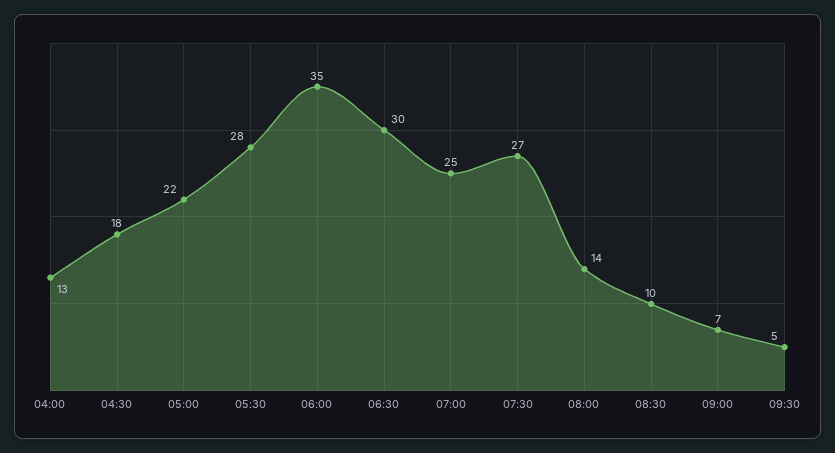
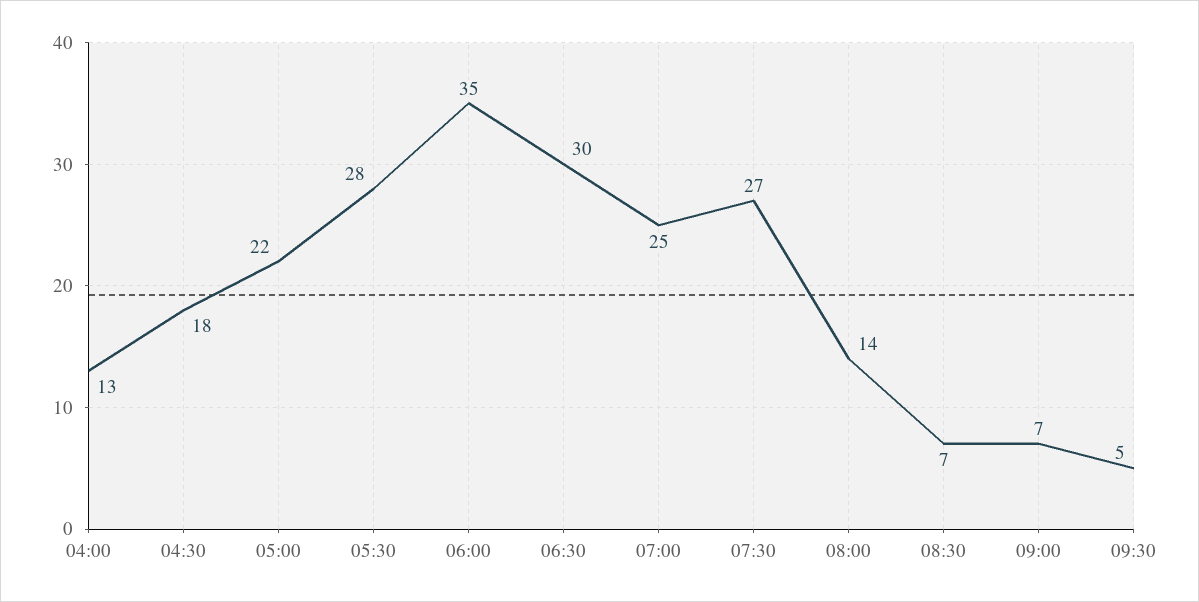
08:30: 10 -> 7

